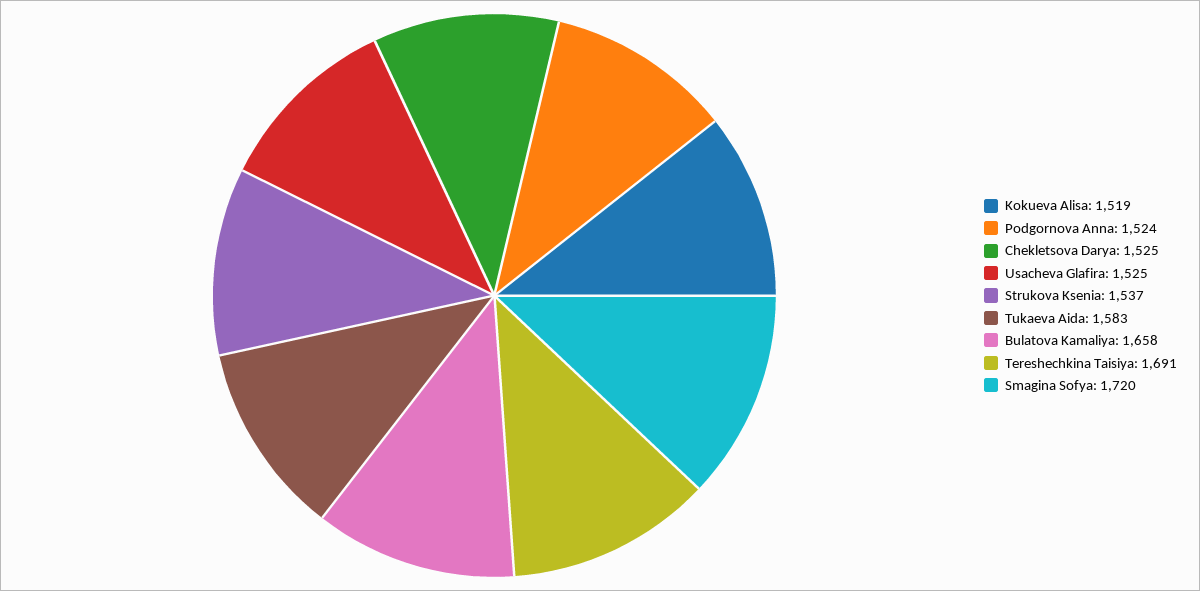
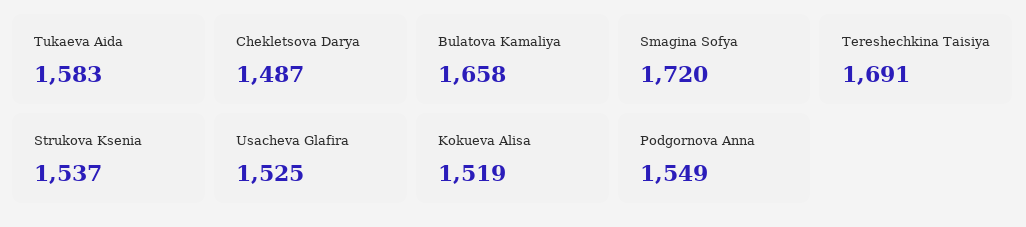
Podgornova Anna: 1524 -> 1549
Chekletsova Darya: 1525 -> 1487

